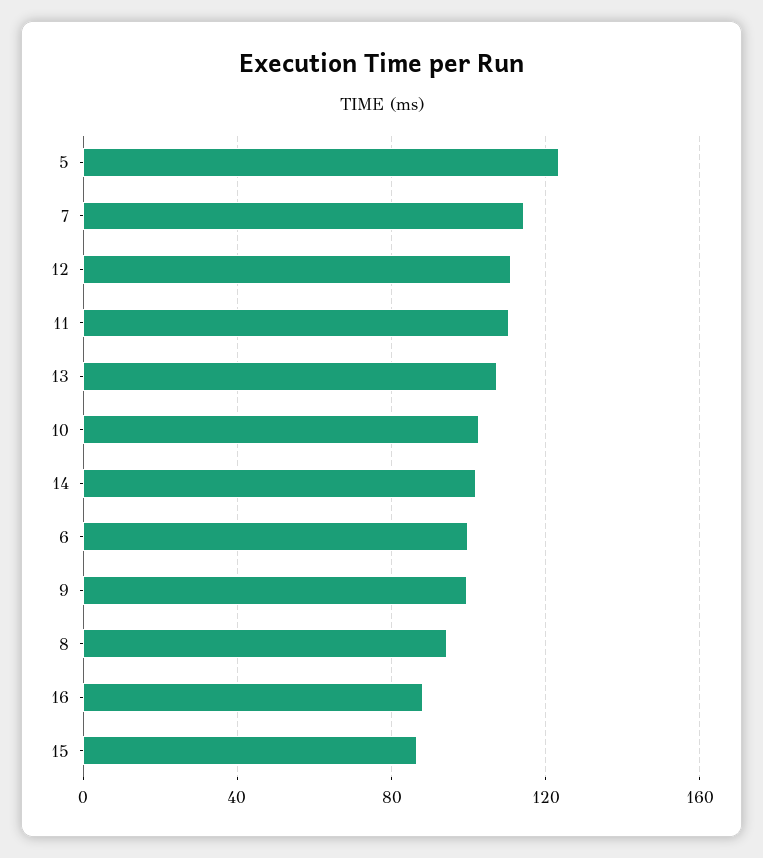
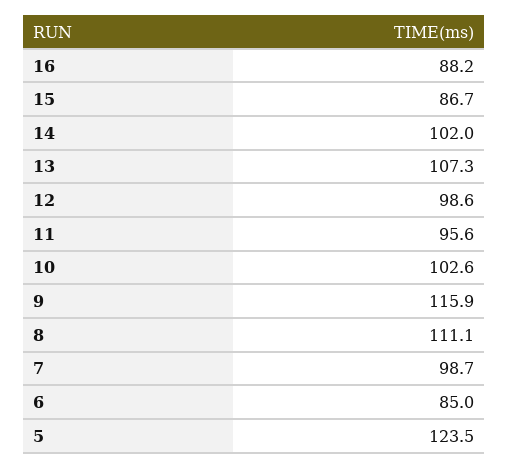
7: 115 -> 98.7
12: 110 -> 98.6
11: 110 -> 95.6
6: 100 -> 85
9: 100 -> 115.9
8: 95 -> 111.1

